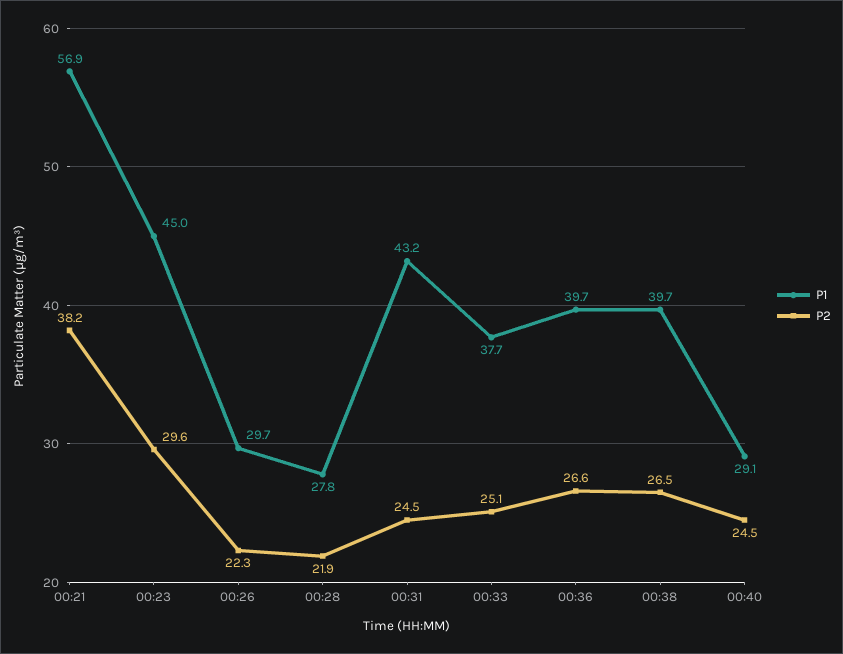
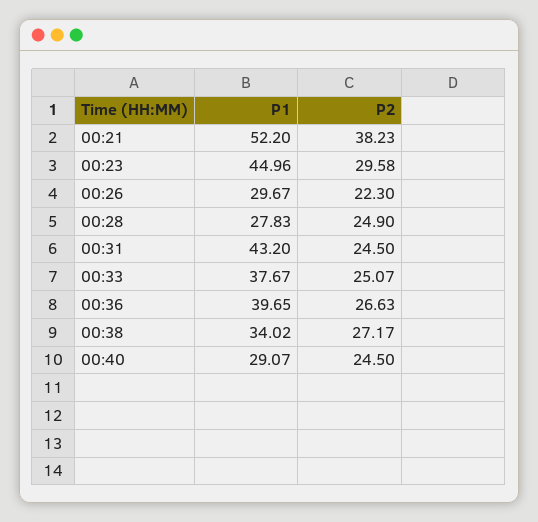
P1, 00:21: 56.9 -> 52.2
P2, 00:28: 21.9 -> 24.9
P1, 00:38: 39.7 -> 34.02
P2, 00:38: 26.5 -> 27.17

